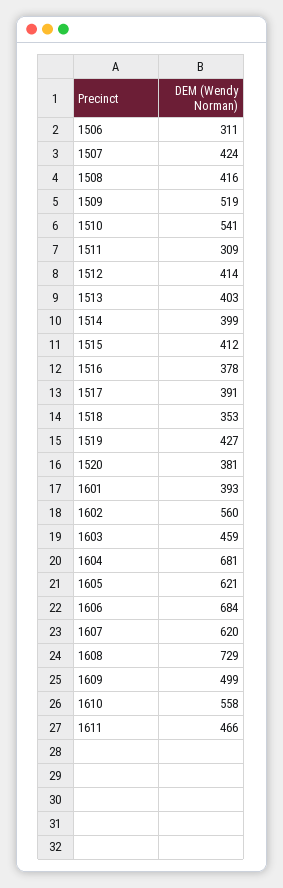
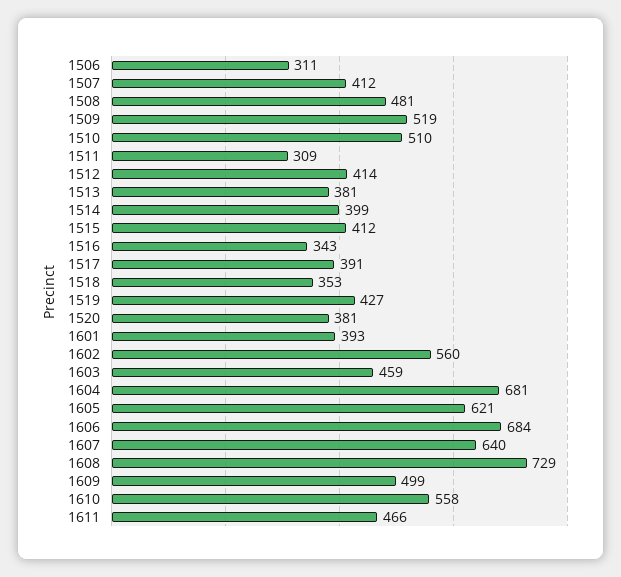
1507: 424 -> 412
1508: 416 -> 481
1510: 541 -> 510
1513: 403 -> 381
1516: 378 -> 343
1607: 620 -> 640

